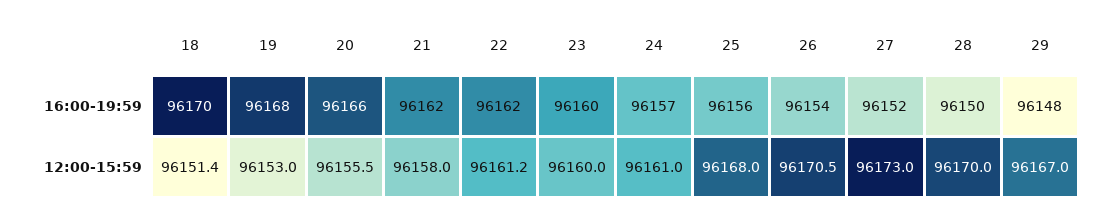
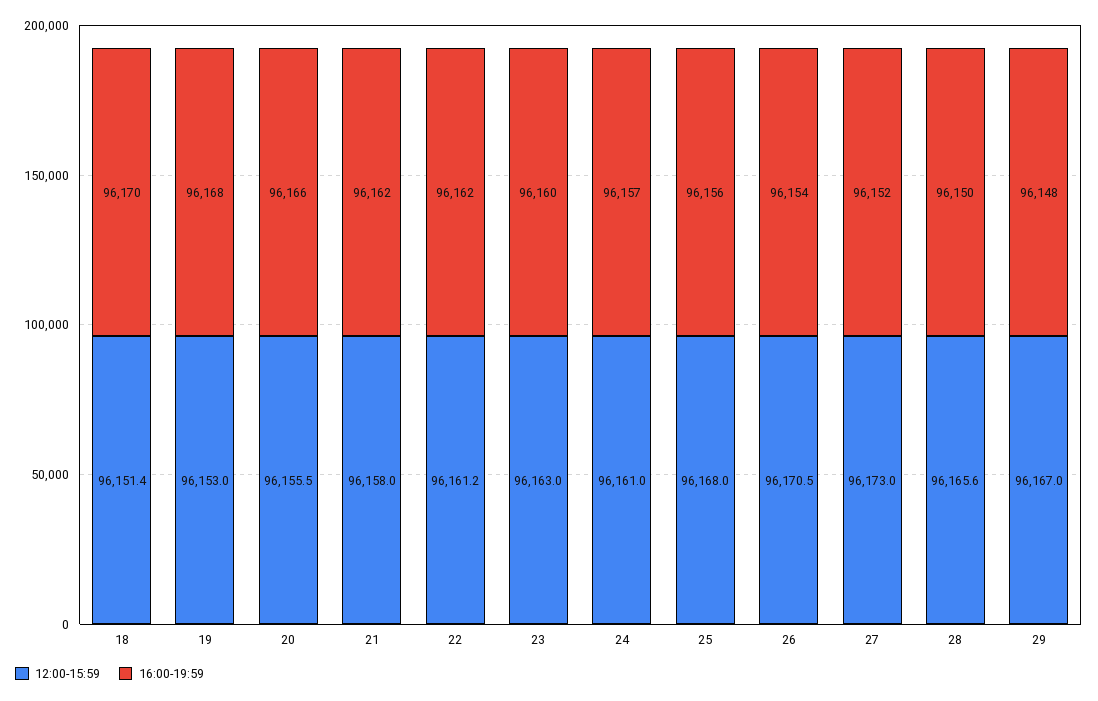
12:00-15:59, 23: 96160 -> 96163
12:00-15:59, 28: 96170 -> 96165.6

